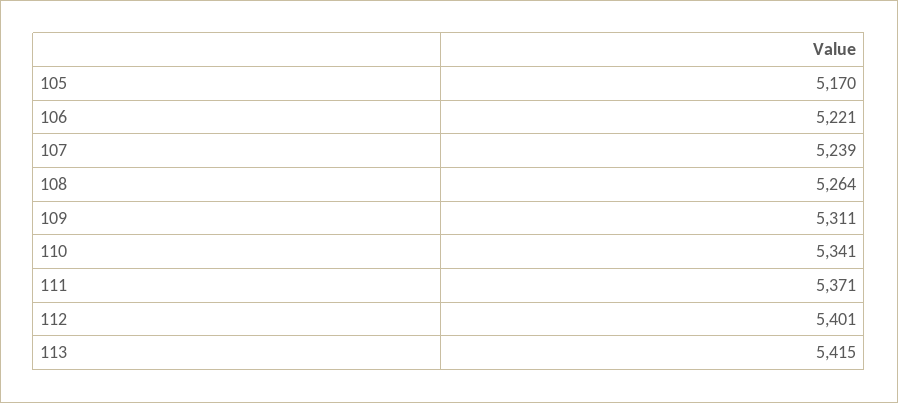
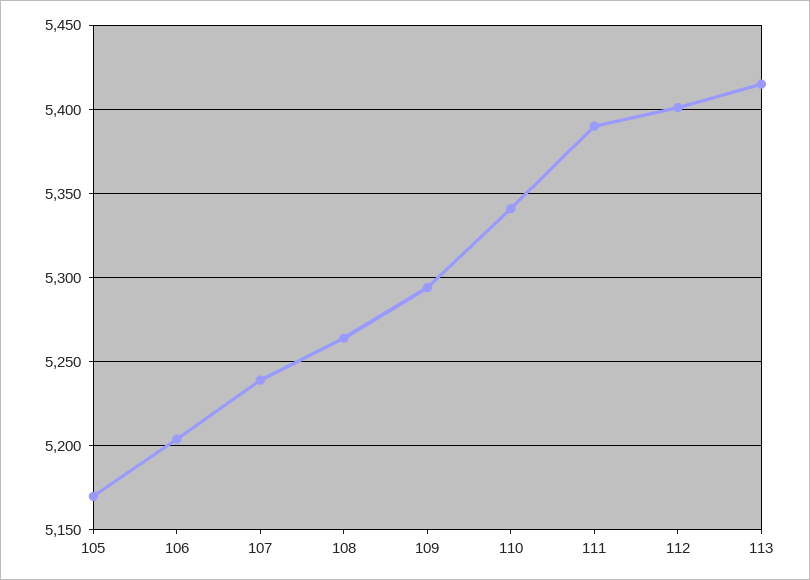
106: 5221 -> 5205
109: 5311 -> 5295
111: 5371 -> 5390

